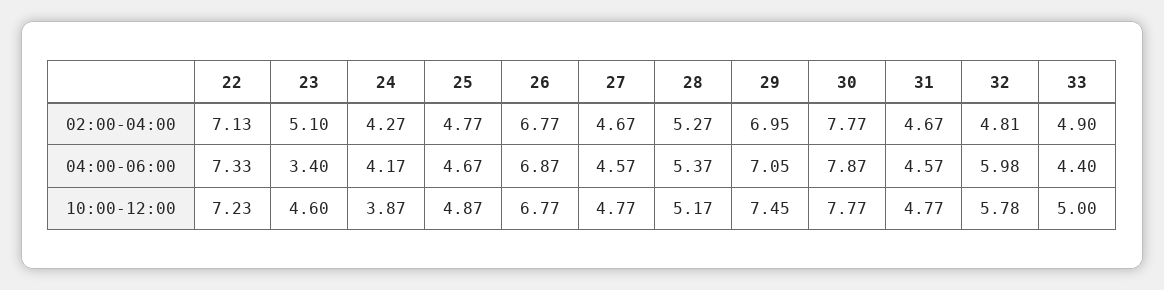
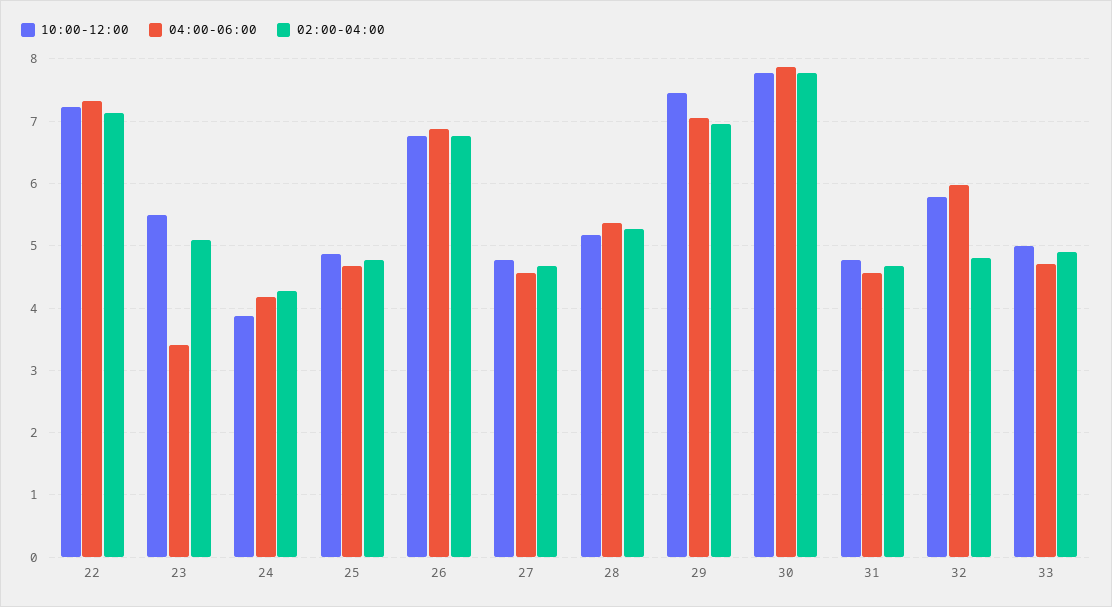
04:00-06:00, 33: 4.4 -> 4.7
10:00-12:00, 23: 4.6 -> 5.5

